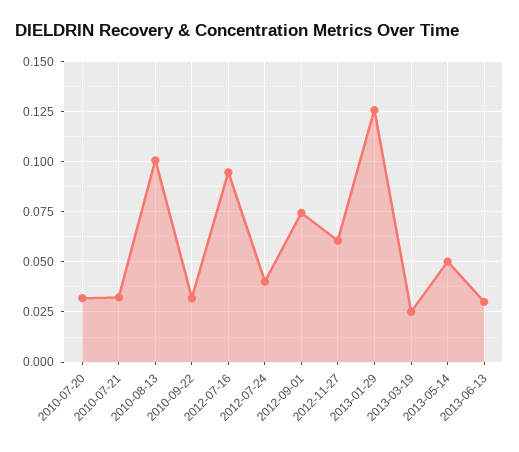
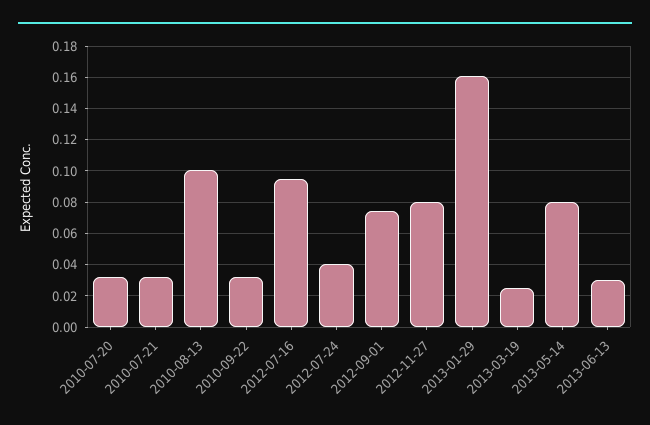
2012-11-27: 0.06 -> 0.08
2013-01-29: 0.125 -> 0.16
2013-05-14: 0.05 -> 0.08

